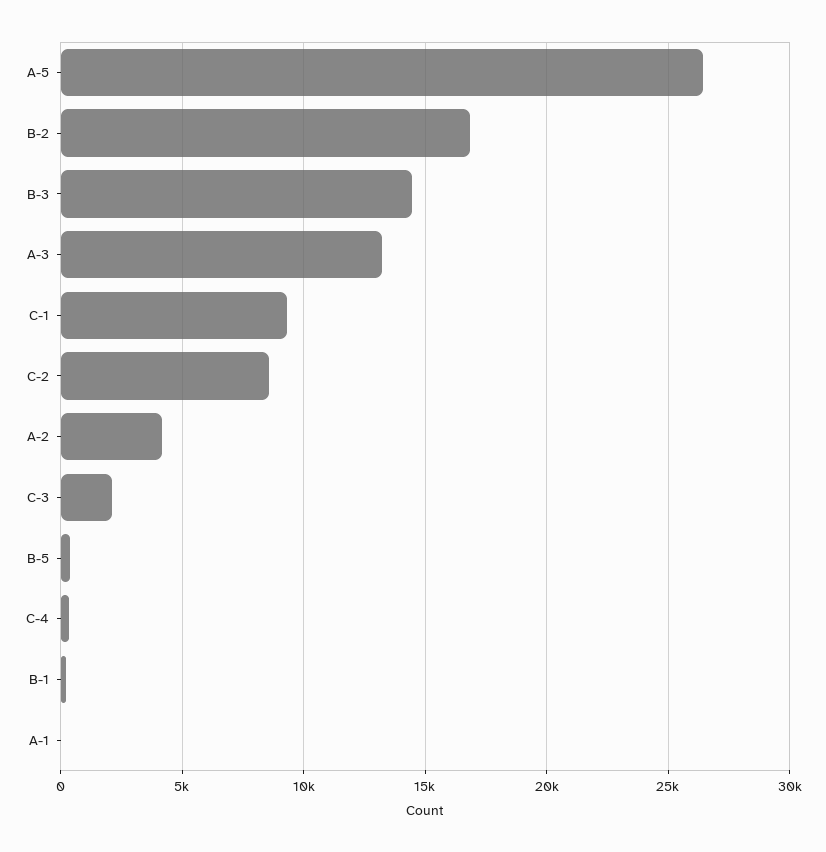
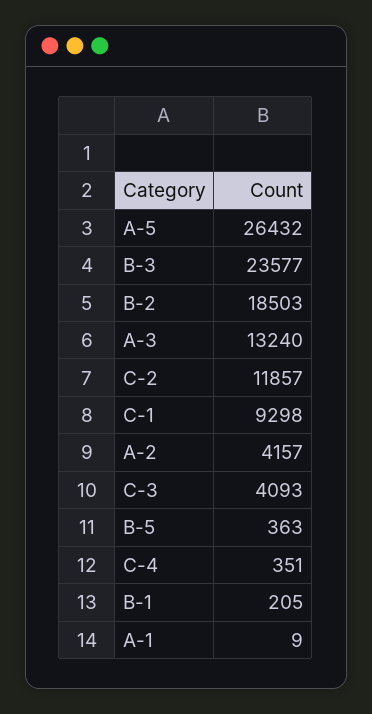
B-2: 17000 -> 18503
B-3: 14500 -> 23577
C-2: 8500 -> 11857
C-3: 2000 -> 4093

